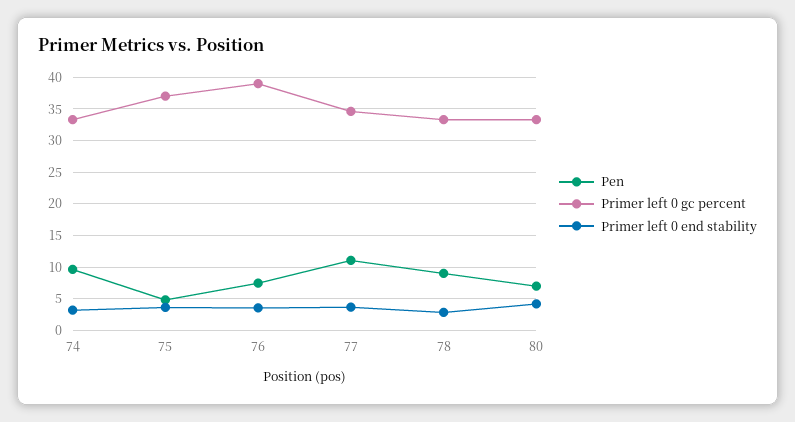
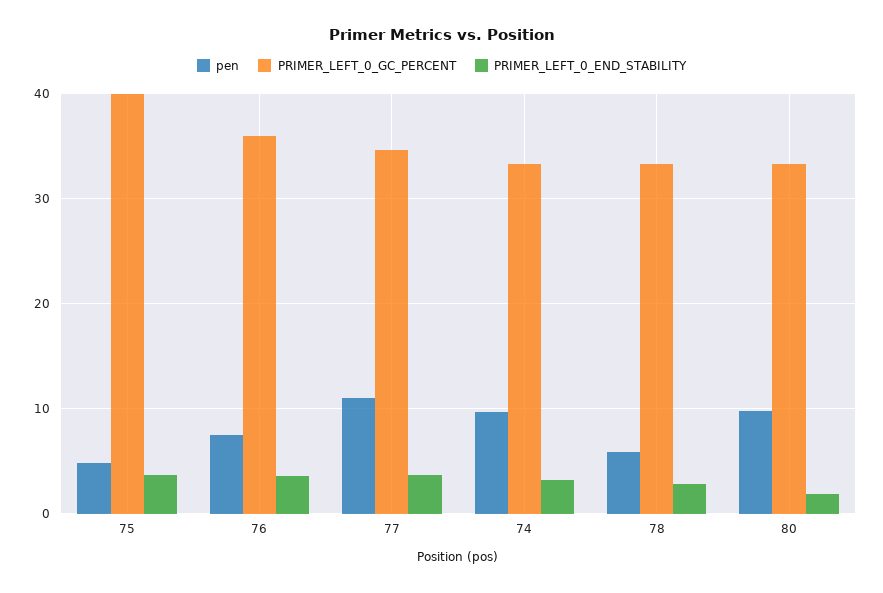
Primer left 0 gc percent, 75: 37 -> 40
Primer left 0 gc percent, 76: 39 -> 36
Pen, 78: 9 -> 6
Pen, 80: 7 -> 10
Primer left 0 end stability, 80: 4 -> 2

